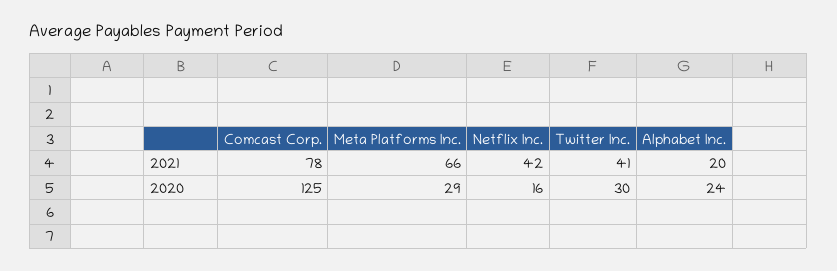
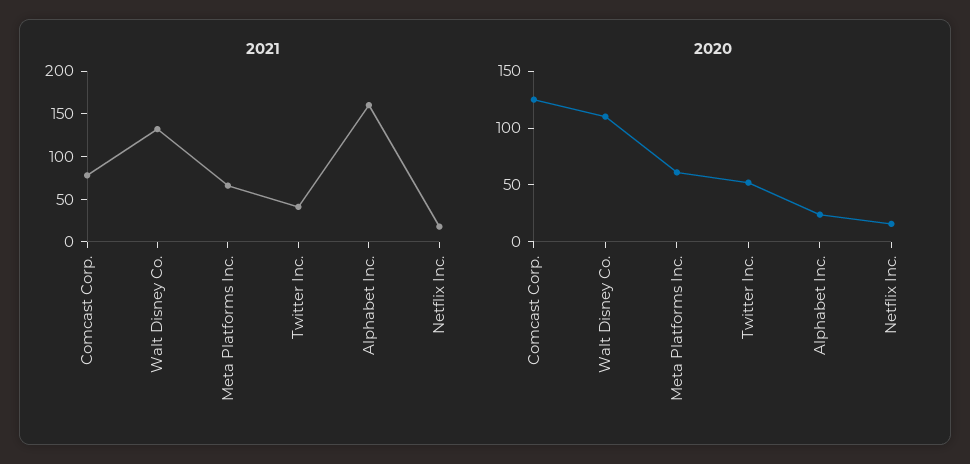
2021, Netflix Inc.: 42 -> 20
2021, Alphabet Inc.: 20 -> 160
2020, Meta Platforms Inc.: 29 -> 60
2020, Twitter Inc.: 30 -> 50
2021, Walt Disney Co.: none -> 130
2020, Walt Disney Co.: none -> 110

